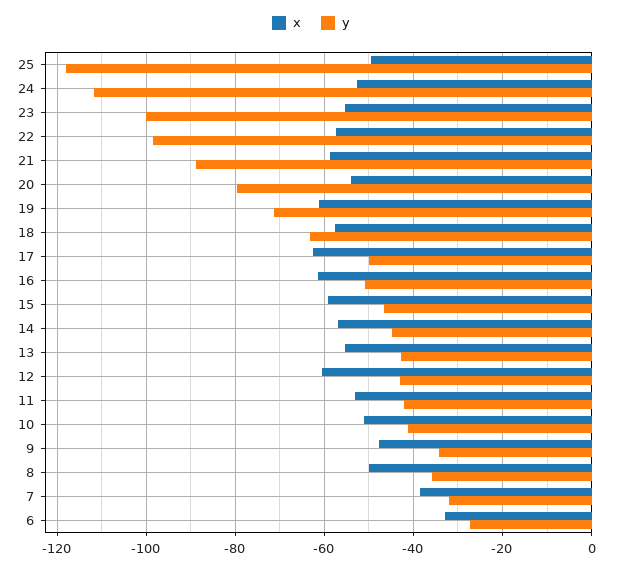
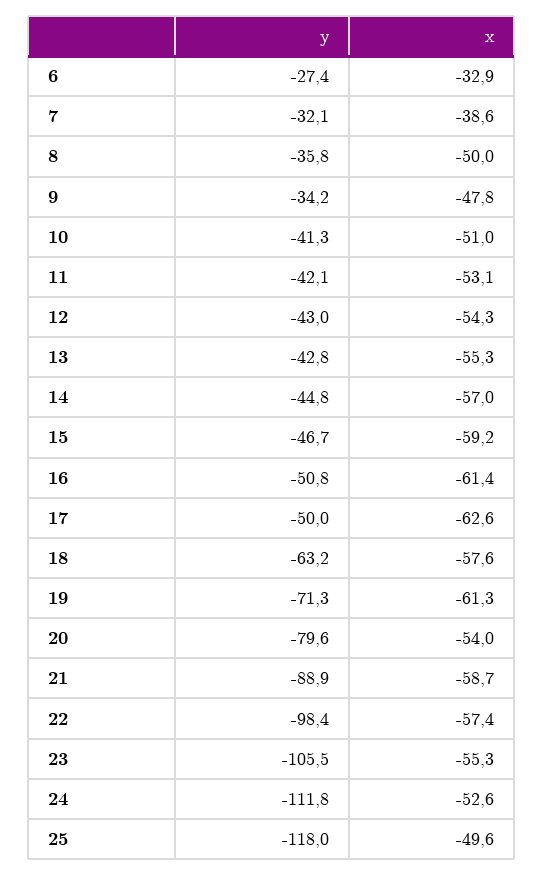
y, 23: -100 -> -105.5
x, 12: -60 -> -54.3

